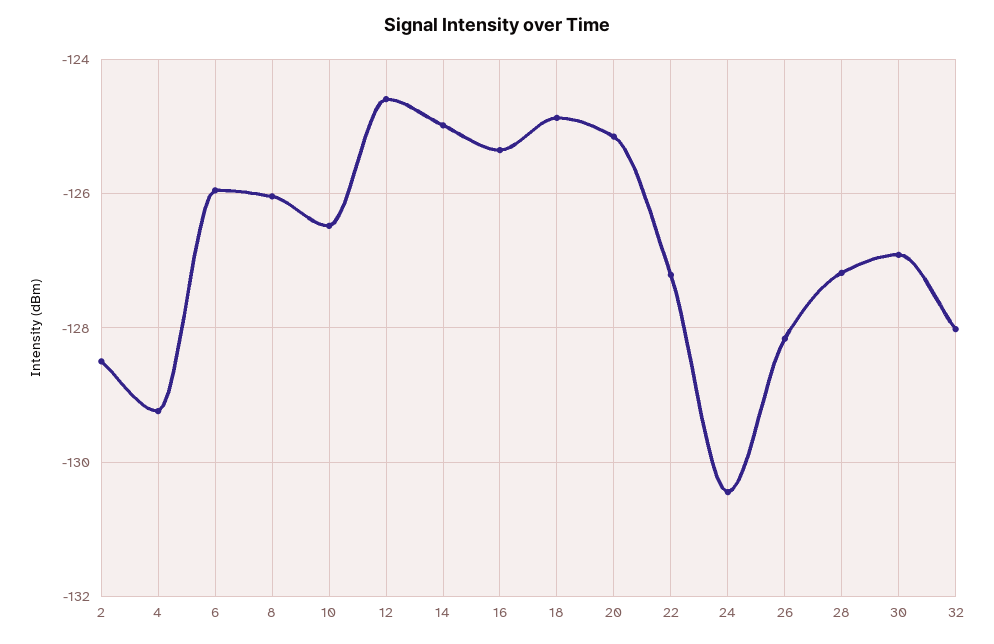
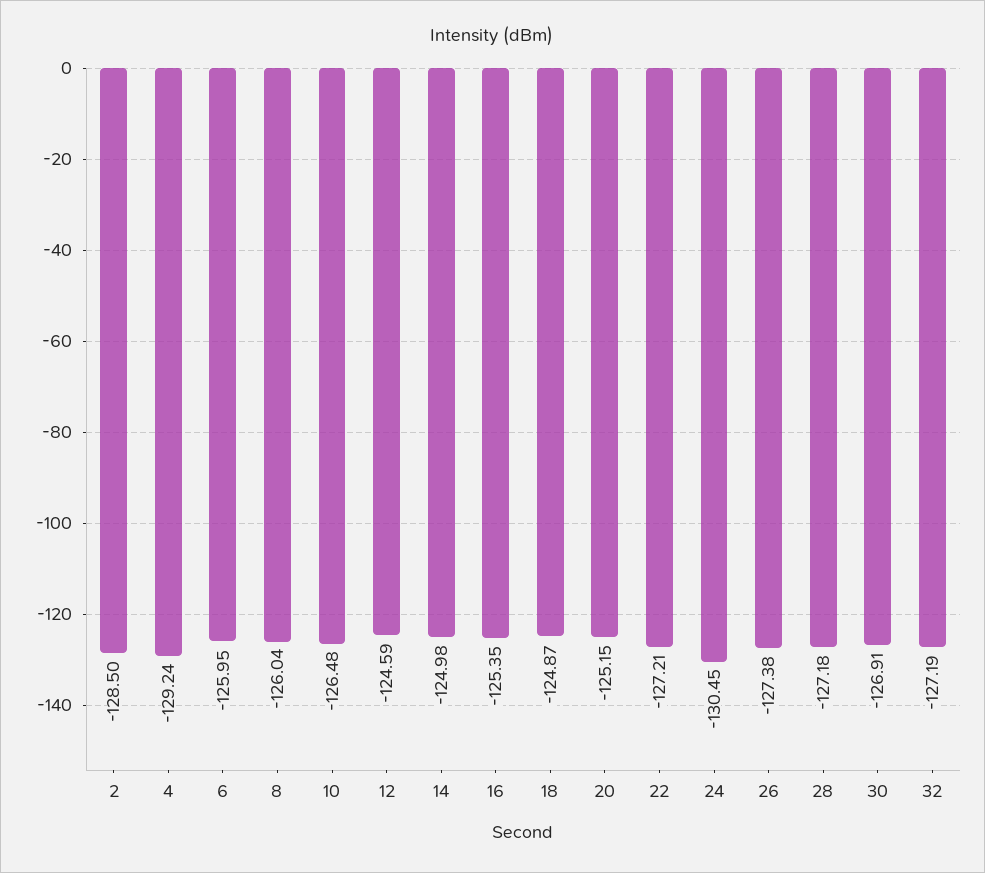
26: -128.2 -> -127.38
32: -128 -> -127.19

